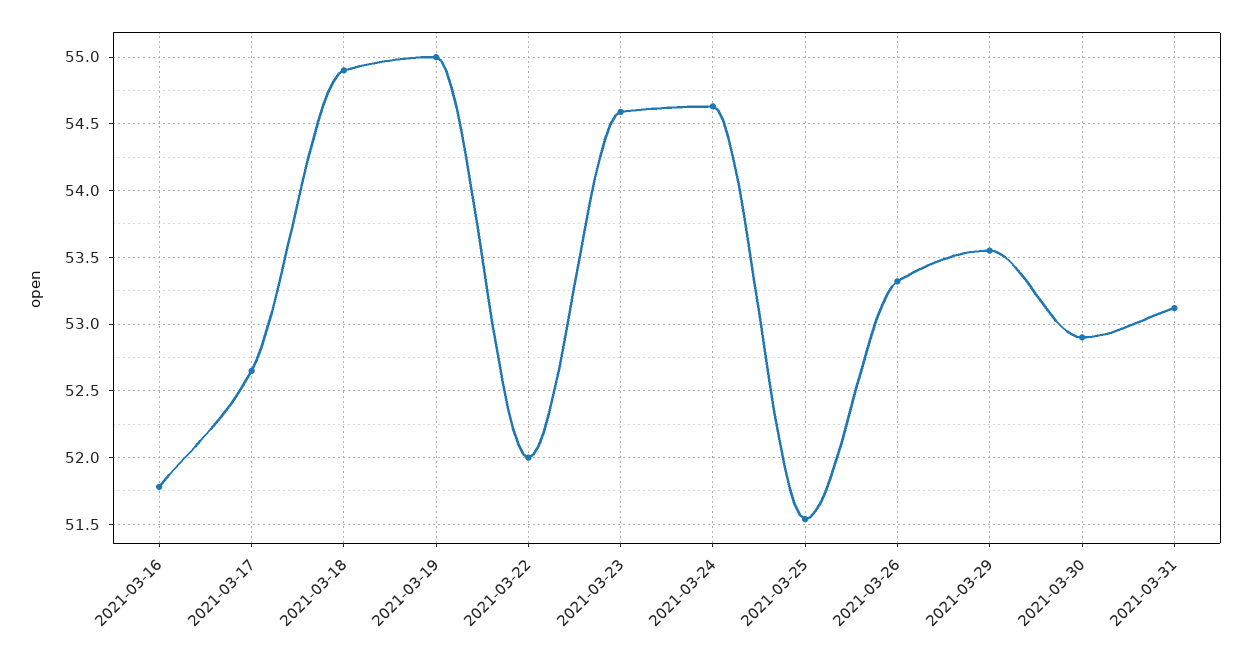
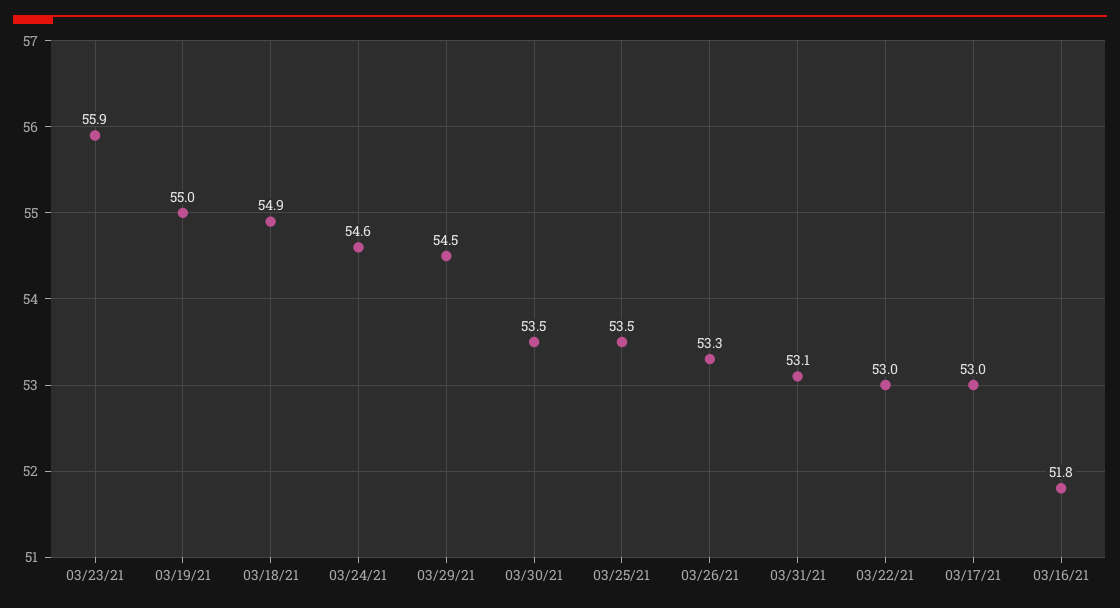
2021-03-17: 52.65 -> 53
2021-03-22: 52 -> 53
2021-03-23: 54.6 -> 55.9
2021-03-25: 51.55 -> 53.5
2021-03-29: 53.55 -> 54.5
2021-03-30: 52.9 -> 53.5

